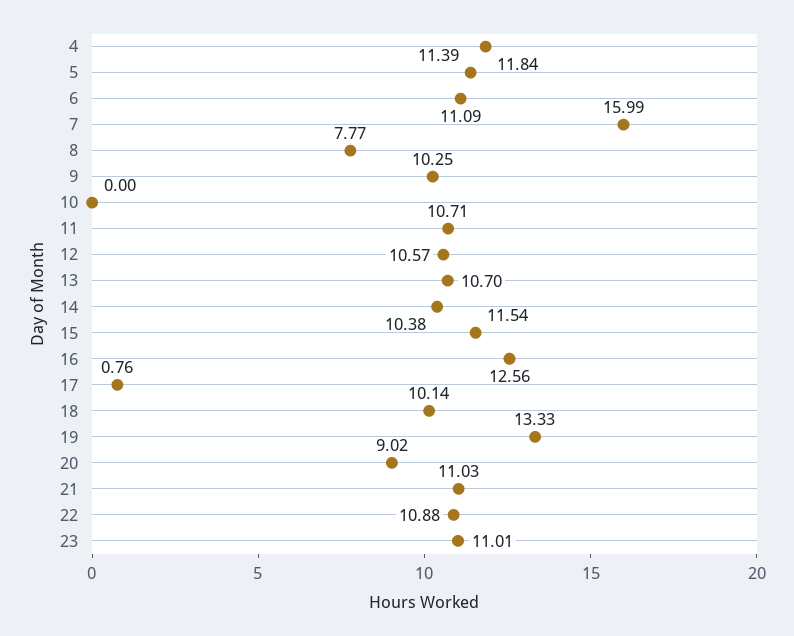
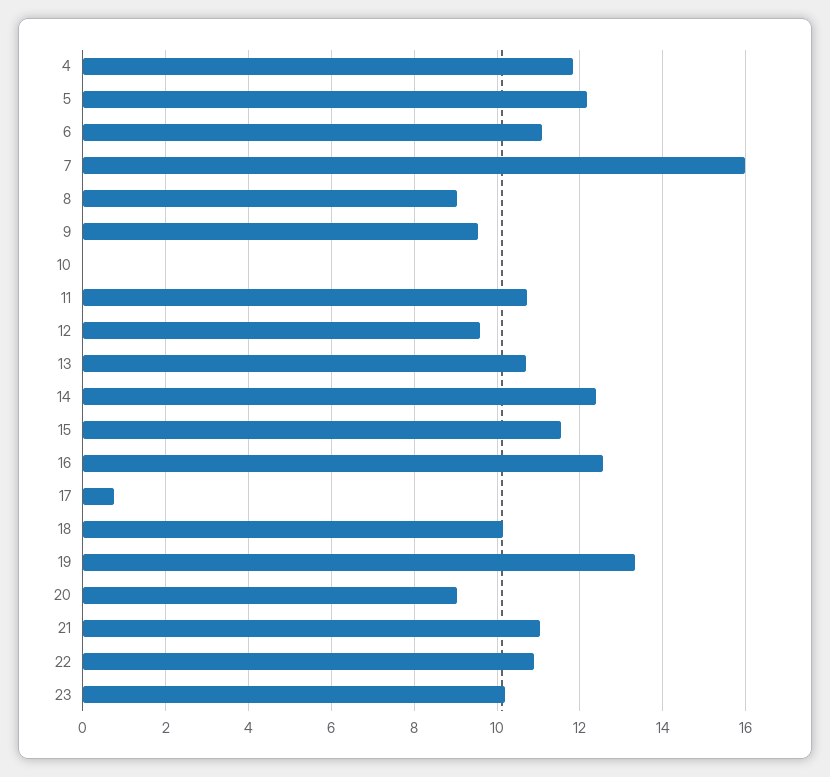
5: 11.39 -> 12.2
8: 7.77 -> 9
9: 10.25 -> 9.6
12: 10.57 -> 9.6
14: 10.38 -> 12.4
23: 11.01 -> 10.2

